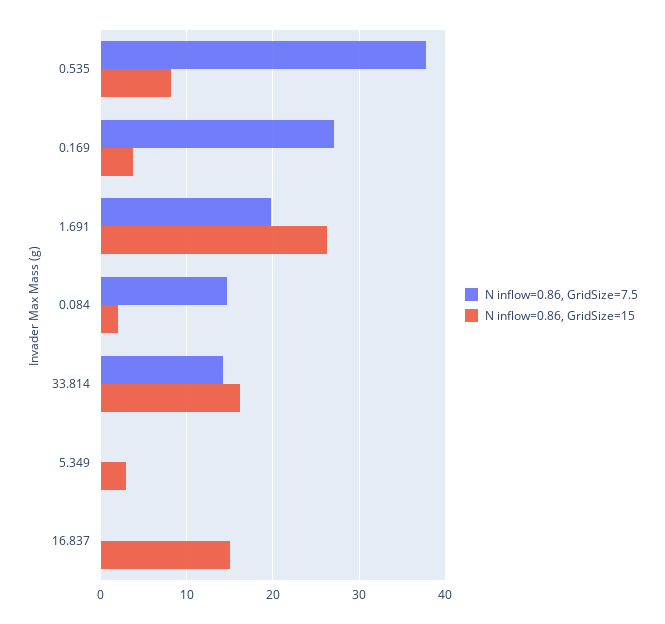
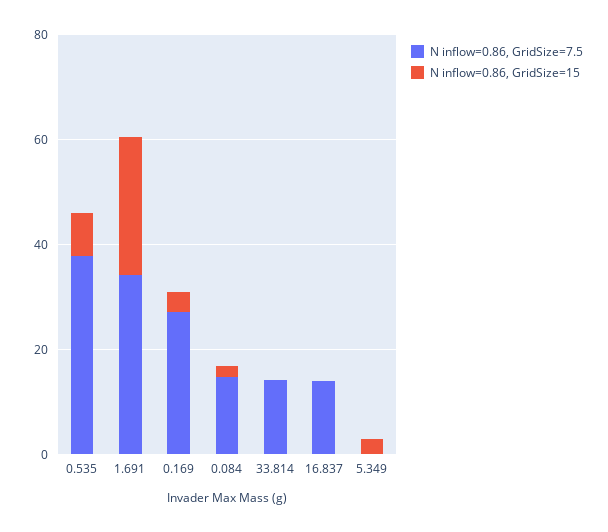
N inflow=0.86, GridSize=7.5, 1.691: 20 -> 35
N inflow=0.86, GridSize=15, 33.814: 16 -> 0
N inflow=0.86, GridSize=7.5, 16.837: 0 -> 15
N inflow=0.86, GridSize=15, 16.837: 15 -> 0

